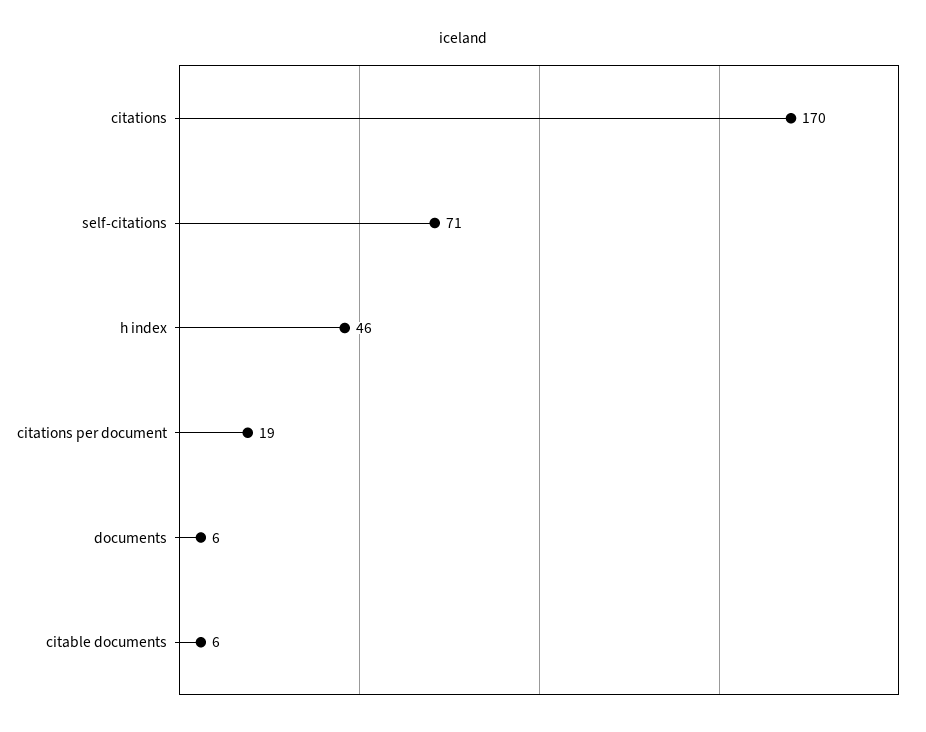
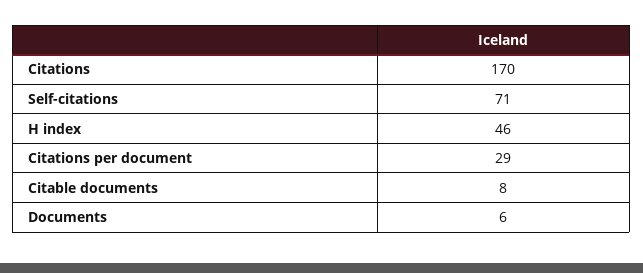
citations per document: 19 -> 29
citable documents: 6 -> 8

